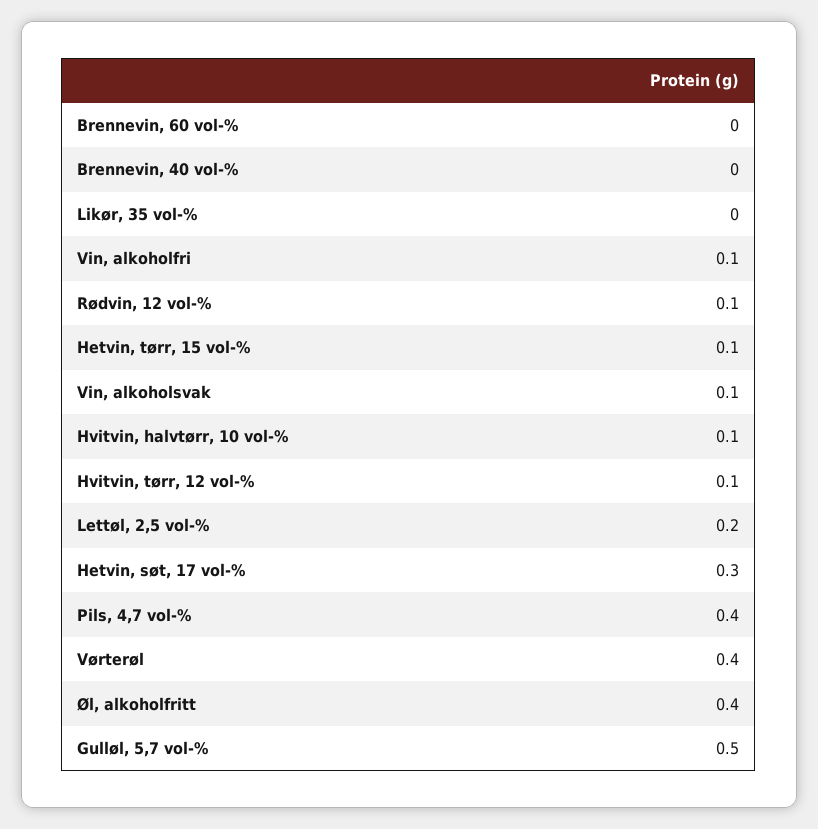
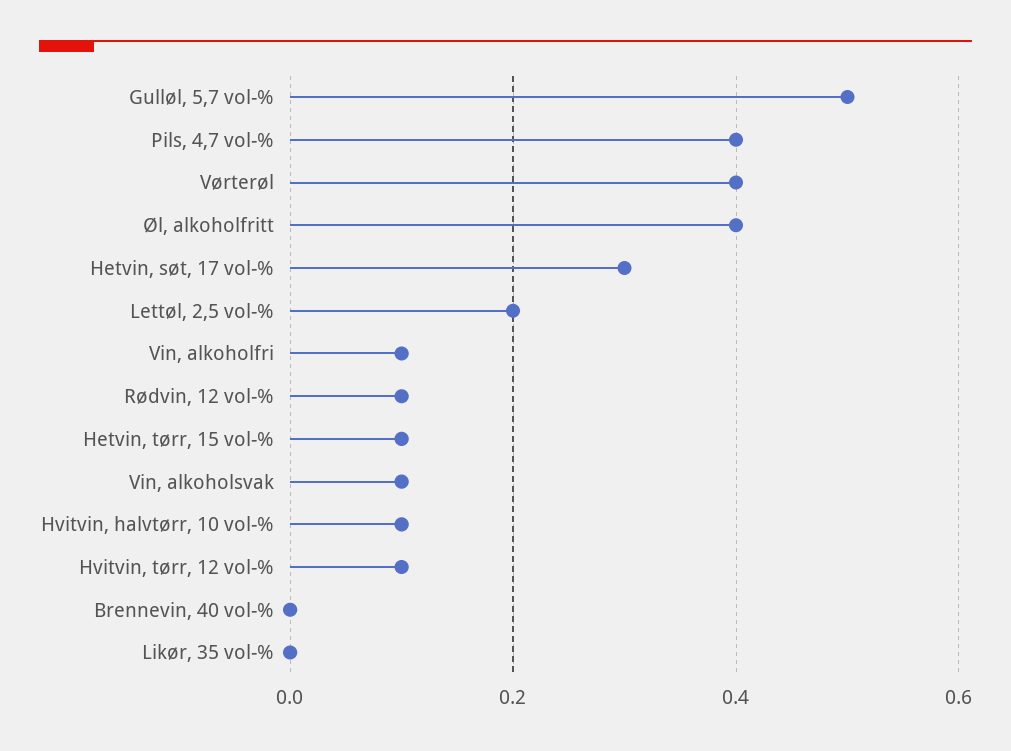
Brennevin, 60 vol-%: 0 -> none

